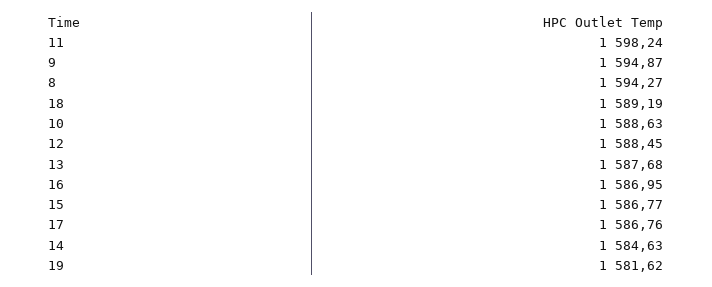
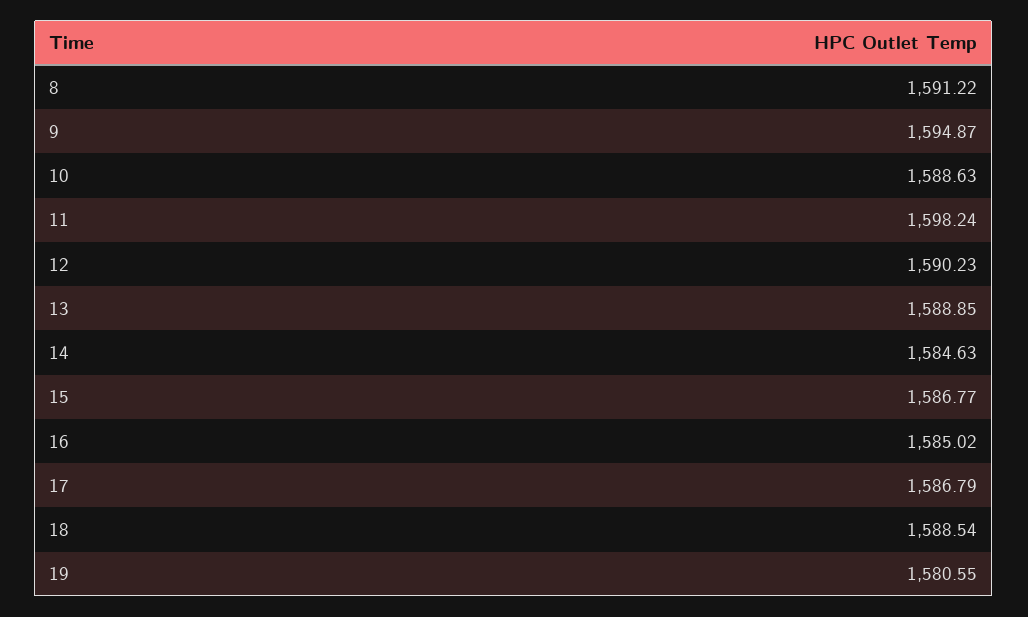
8: 1594.27 -> 1591.22
18: 1589.19 -> 1588.54
12: 1588.45 -> 1590.23
13: 1587.68 -> 1588.85
16: 1586.95 -> 1585.02
17: 1586.76 -> 1586.79
19: 1581.62 -> 1580.55

